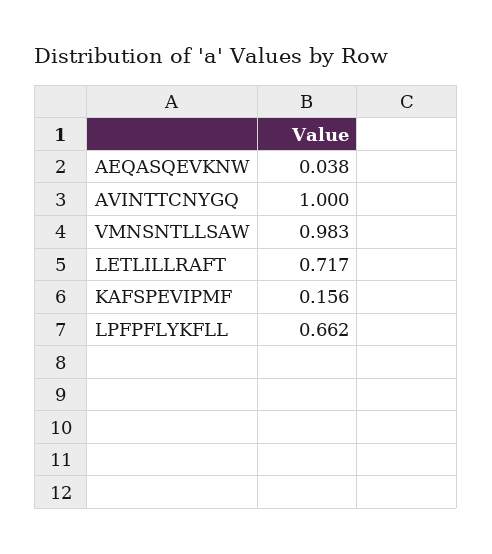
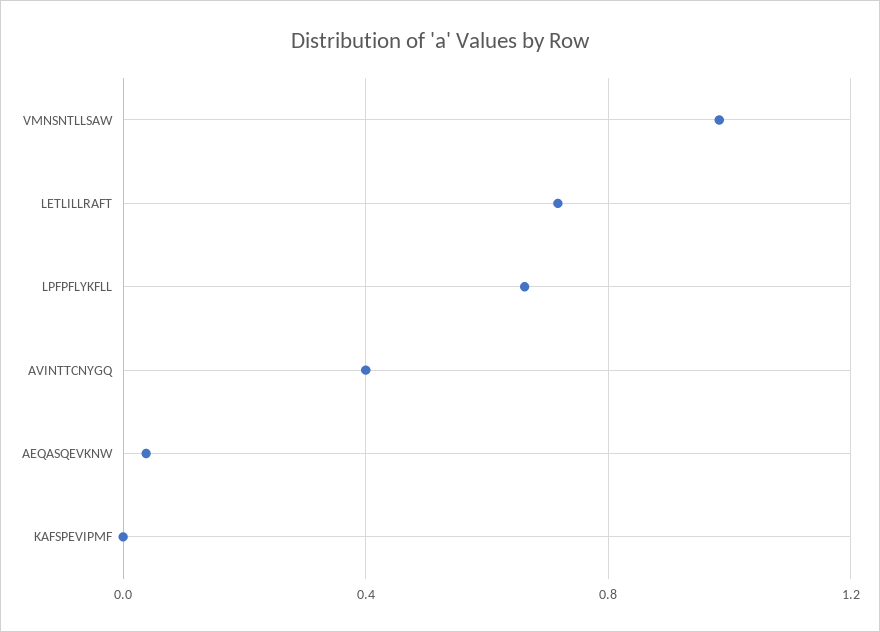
AVINTTCNYGQ: 1 -> 0.4
KAFSPEVIPMF: 0.156 -> 0

